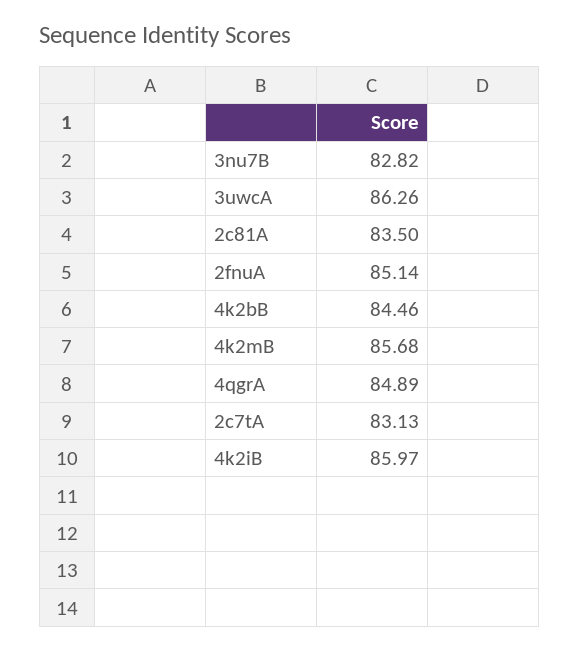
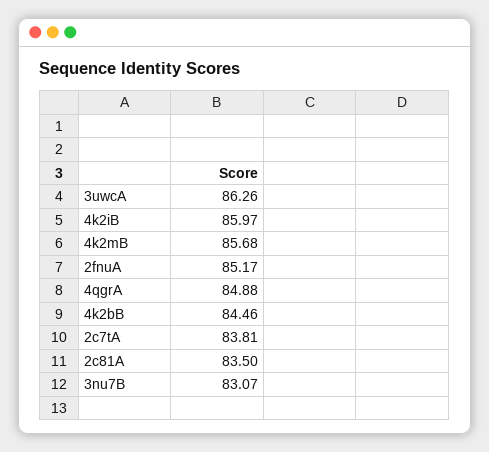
3nu7B: 82.82 -> 83.07
2fnuA: 85.14 -> 85.17
4qgrA: 84.89 -> 84.88
2c7tA: 83.13 -> 83.81

